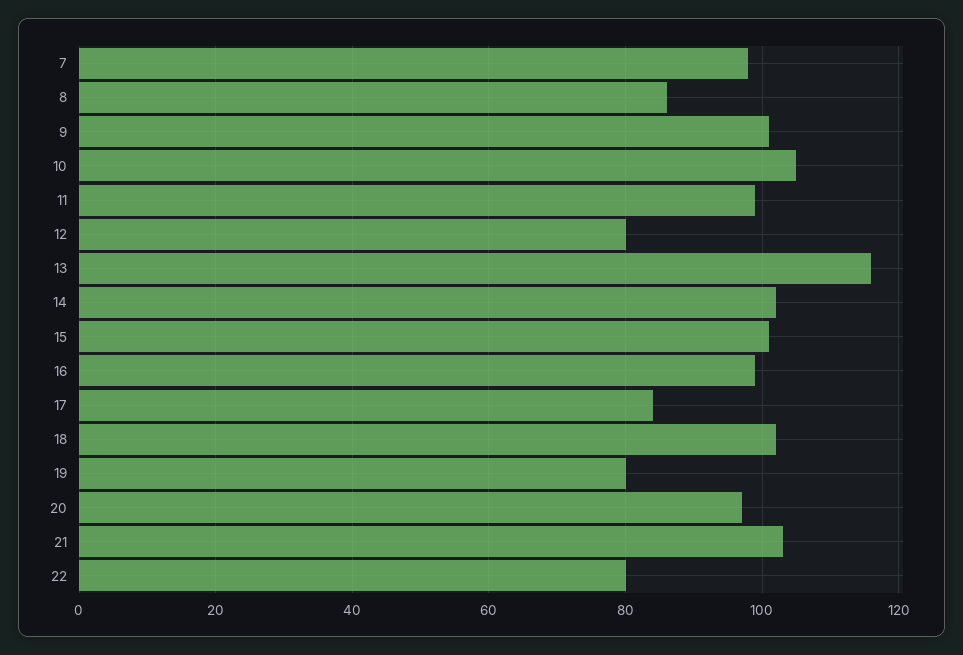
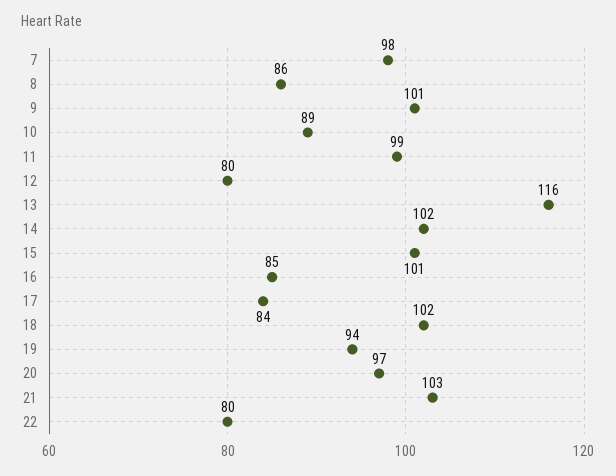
10: 105 -> 89
16: 100 -> 85
19: 80 -> 94

